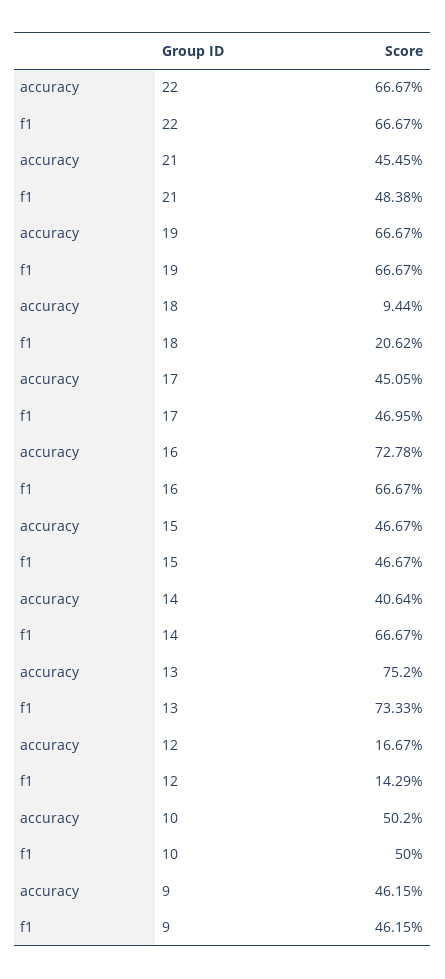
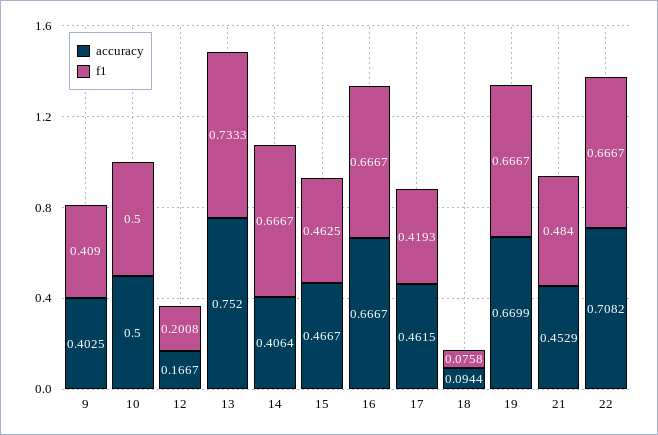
accuracy, 22: 0.6667 -> 0.7082
accuracy, 21: 0.4545 -> 0.4529
f1, 21: 0.4838 -> 0.484
accuracy, 19: 0.6667 -> 0.6699
f1, 18: 0.2062 -> 0.0758
accuracy, 17: 0.4505 -> 0.4615
f1, 17: 0.4695 -> 0.4193
accuracy, 16: 0.7278 -> 0.6667
f1, 15: 0.4667 -> 0.4625
f1, 12: 0.1429 -> 0.2008
accuracy, 10: 0.502 -> 0.5
accuracy, 9: 0.4615 -> 0.4025
f1, 9: 0.4615 -> 0.409

